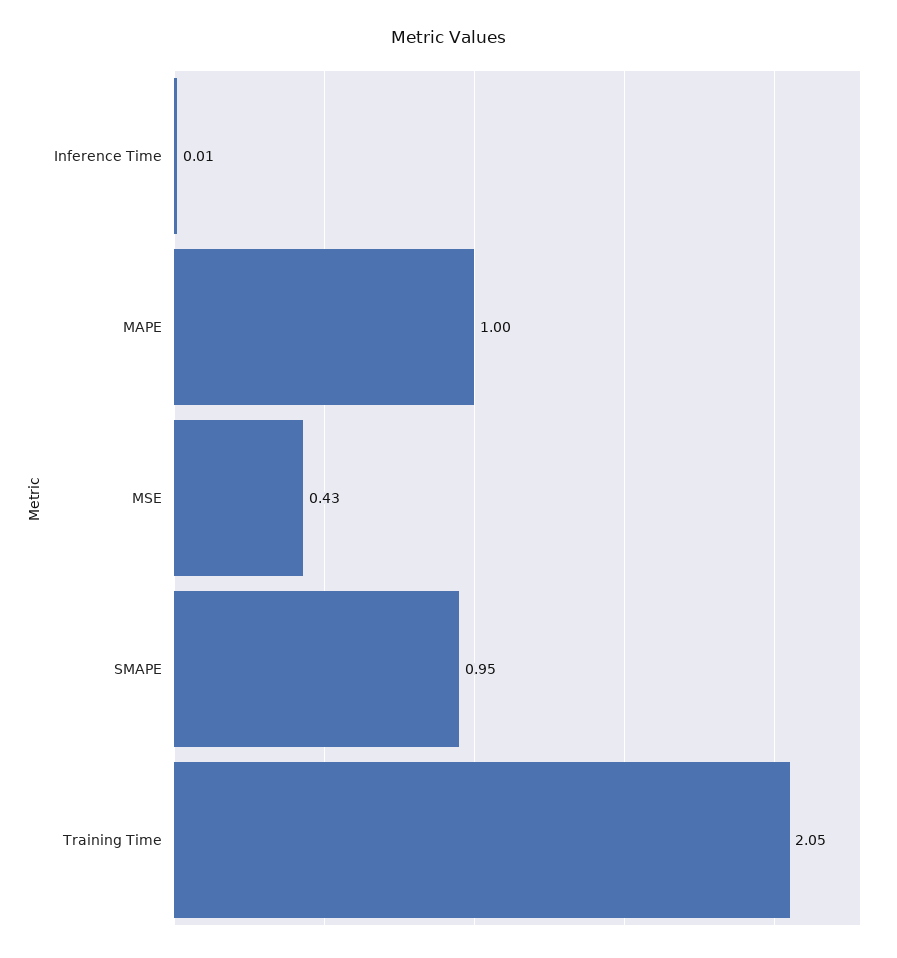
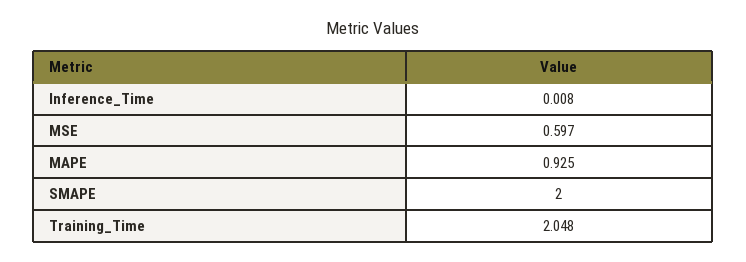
MAPE: 1 -> 0.925
MSE: 0.43 -> 0.597
SMAPE: 0.95 -> 2

